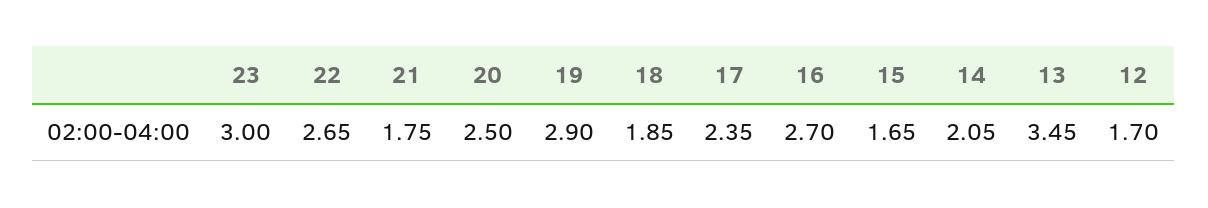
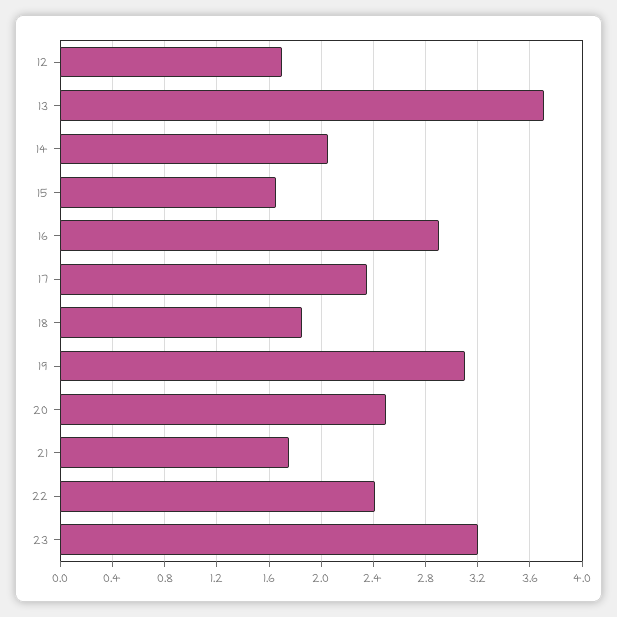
23: 3 -> 3.2
22: 2.65 -> 2.4
19: 2.9 -> 3.1
16: 2.7 -> 2.9
13: 3.45 -> 3.7

